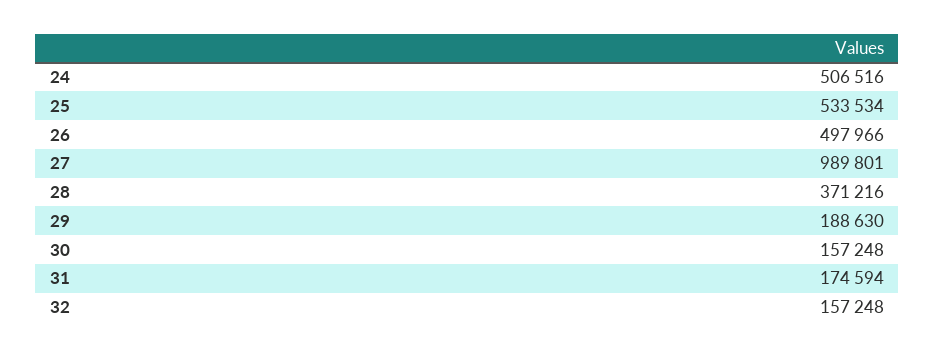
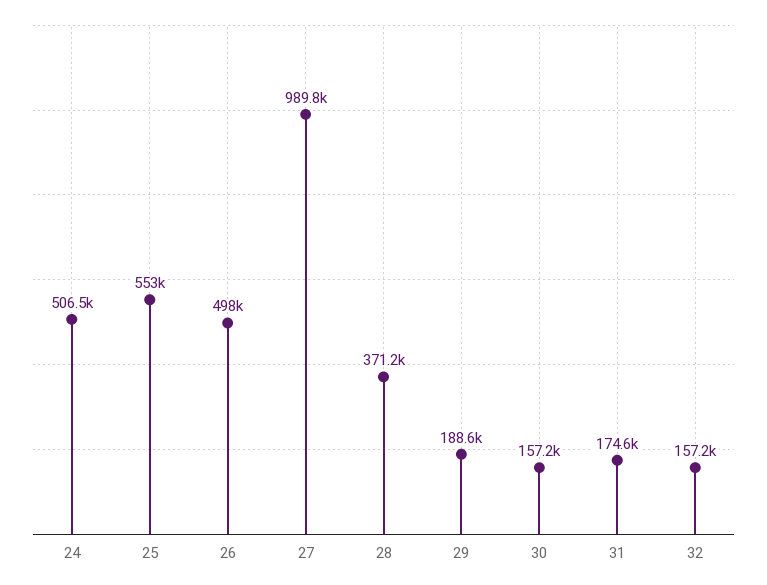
25: 533534 -> 553000

